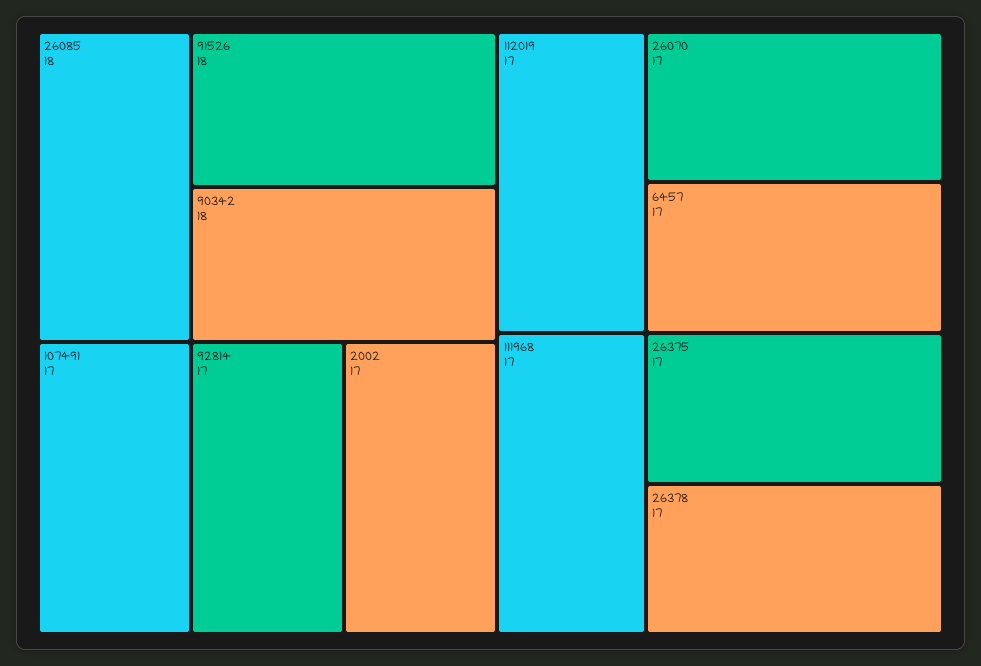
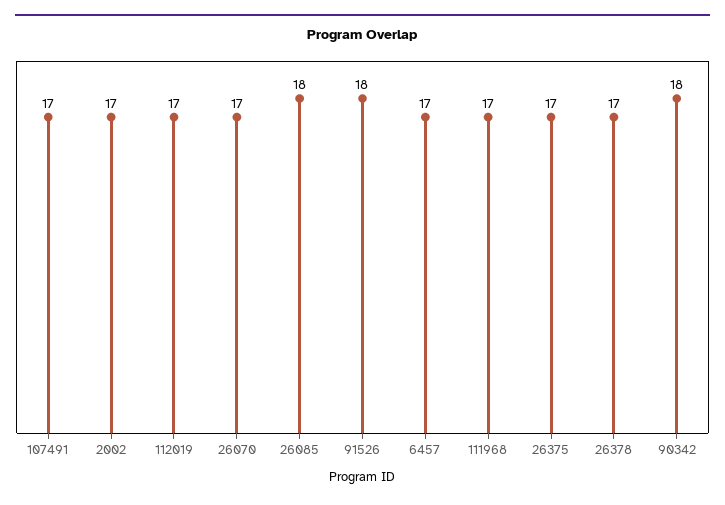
92814: 17 -> none

